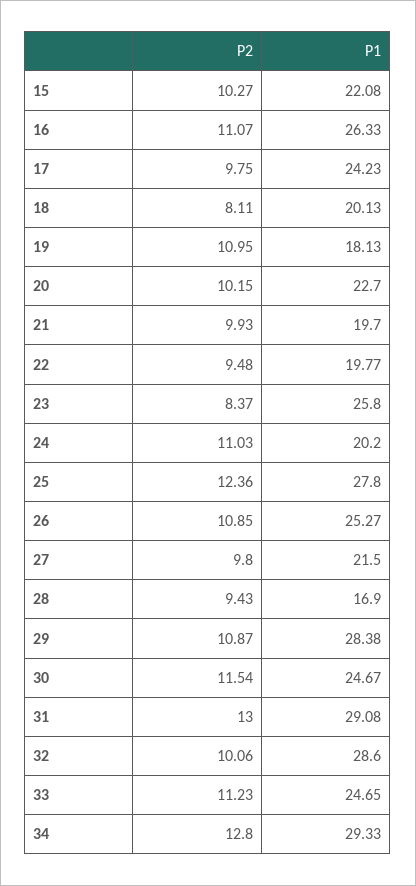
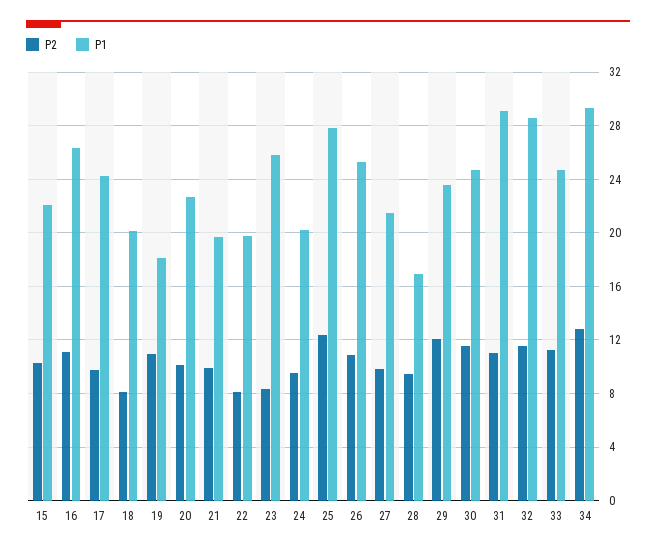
P2, 22: 9.48 -> 8
P2, 24: 11.03 -> 9.5
P2, 29: 10.87 -> 12
P1, 29: 28.38 -> 23.5
P2, 31: 13 -> 11
P2, 32: 10.06 -> 11.5

